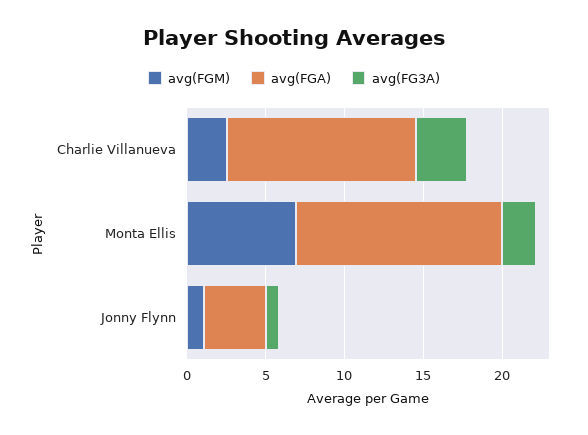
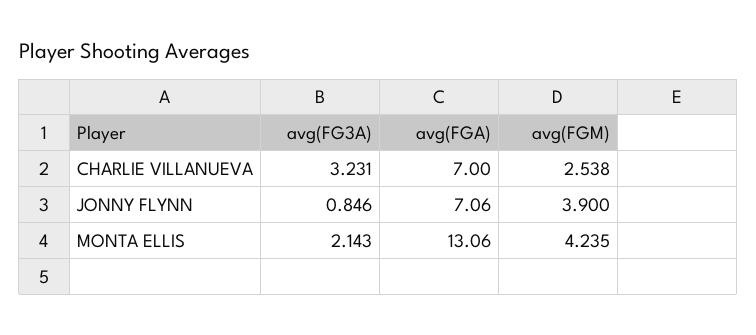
avg(FGA), Charlie Villanueva: 12 -> 7
avg(FGM), Monta Ellis: 7 -> 4.235
avg(FGM), Jonny Flynn: 1 -> 3.9
avg(FGA), Jonny Flynn: 4 -> 7.06

